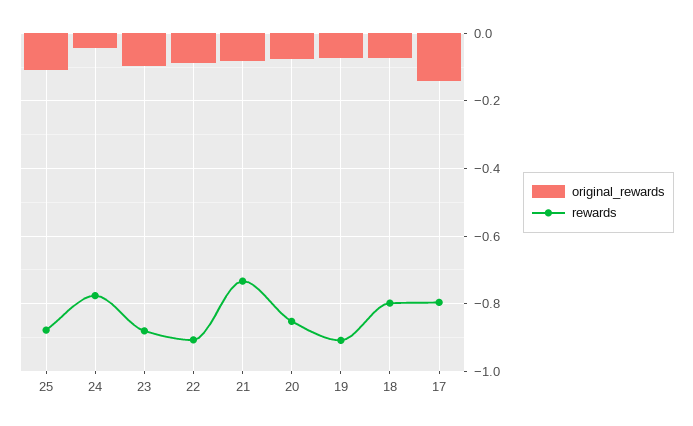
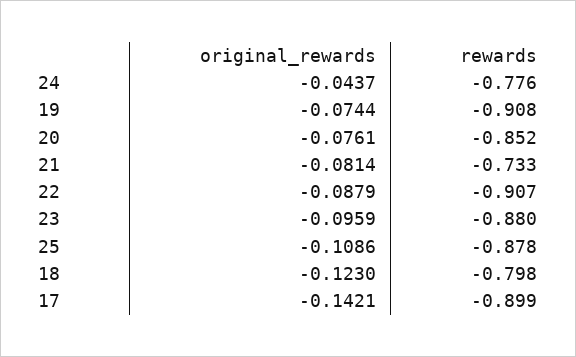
original_rewards, 18: -0.08 -> -0.123
rewards, 17: -0.8 -> -0.899

